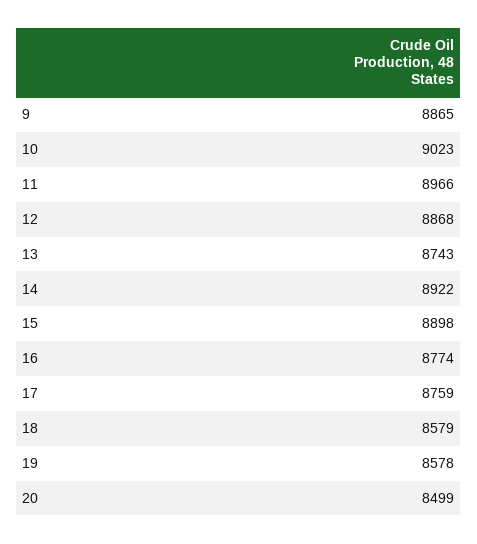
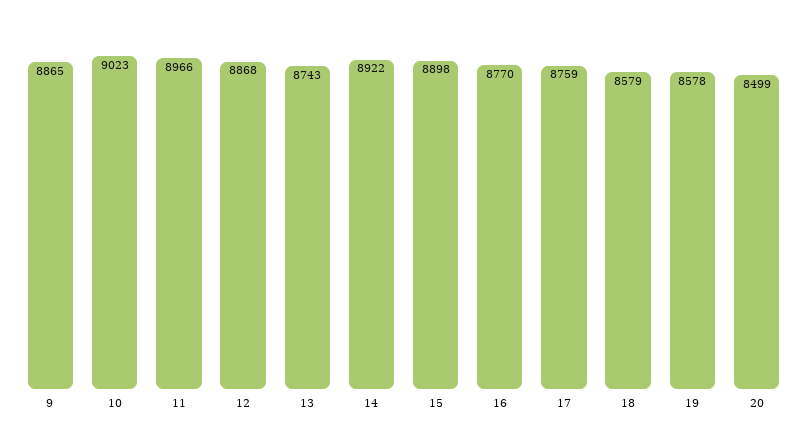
16: 8774 -> 8770

